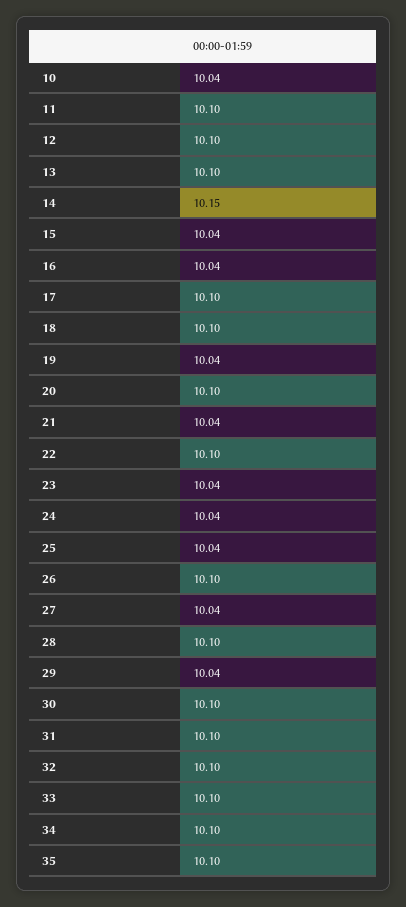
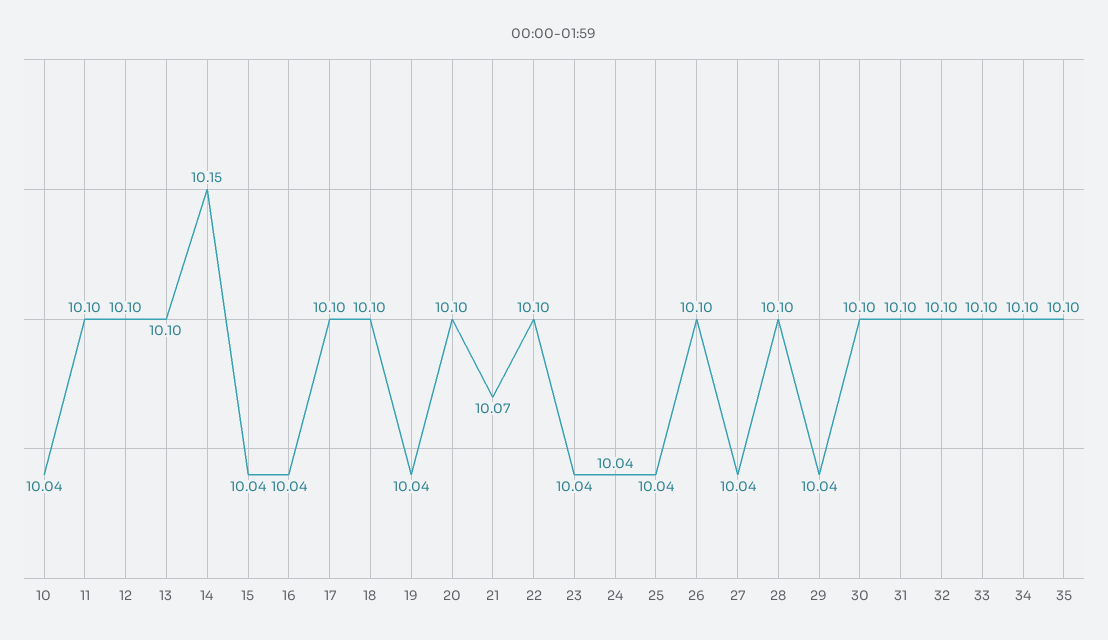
21: 10.04 -> 10.07

